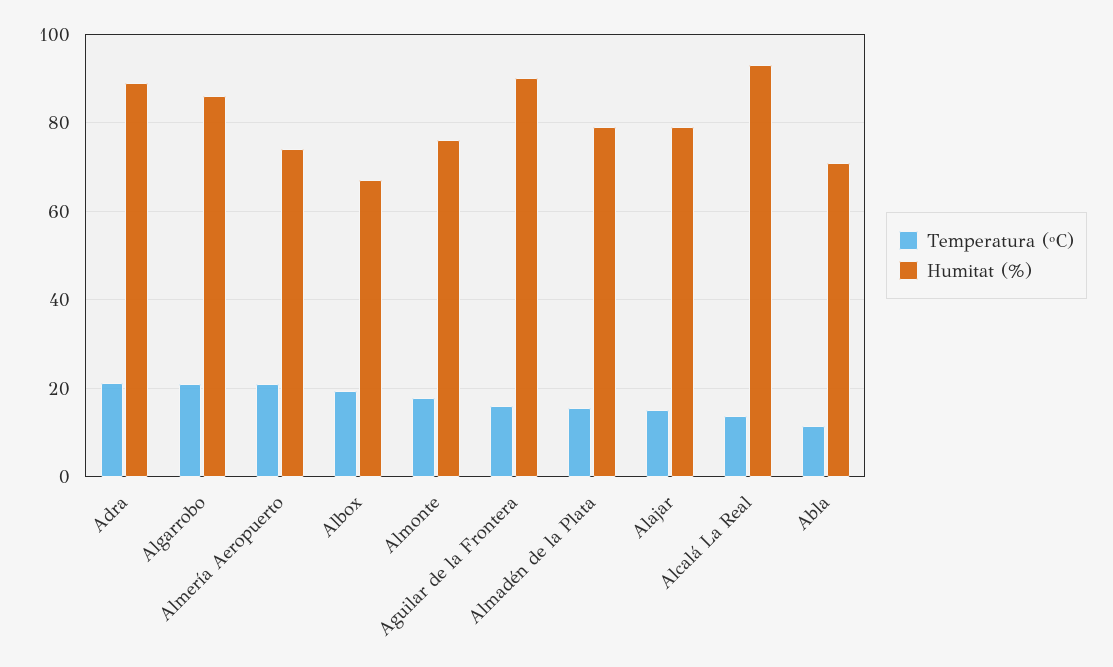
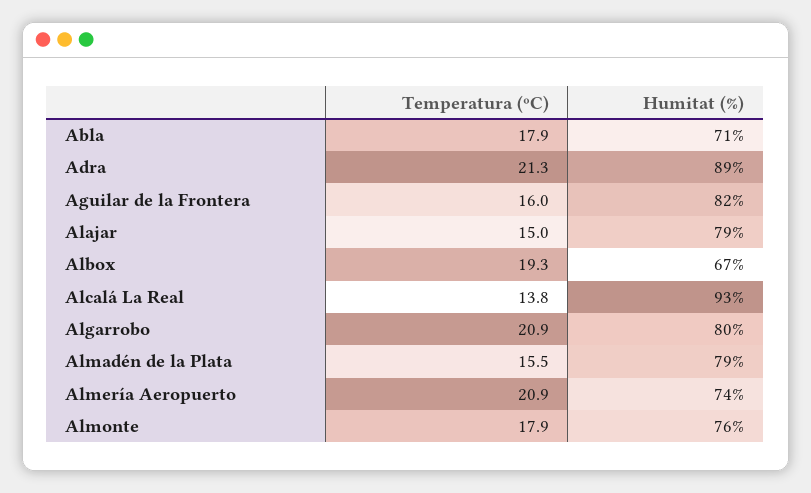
Humitat (%), Algarrobo: 86 -> 80
Humitat (%), Aguilar de la Frontera: 90 -> 82
Temperatura (ºC), Abla: 12 -> 17.9

